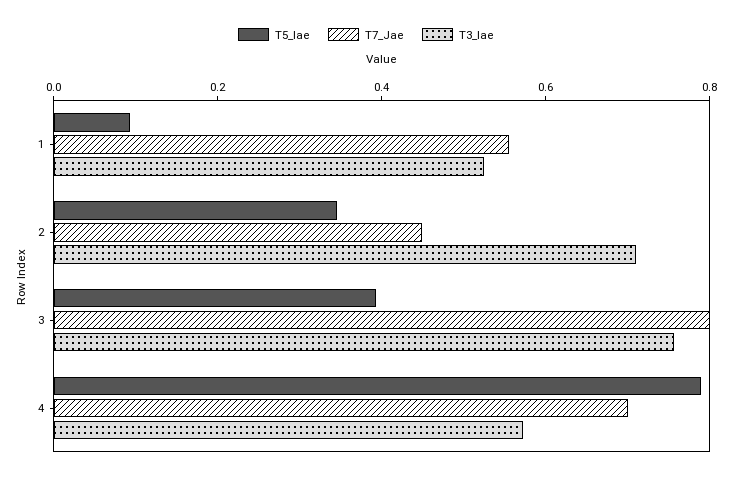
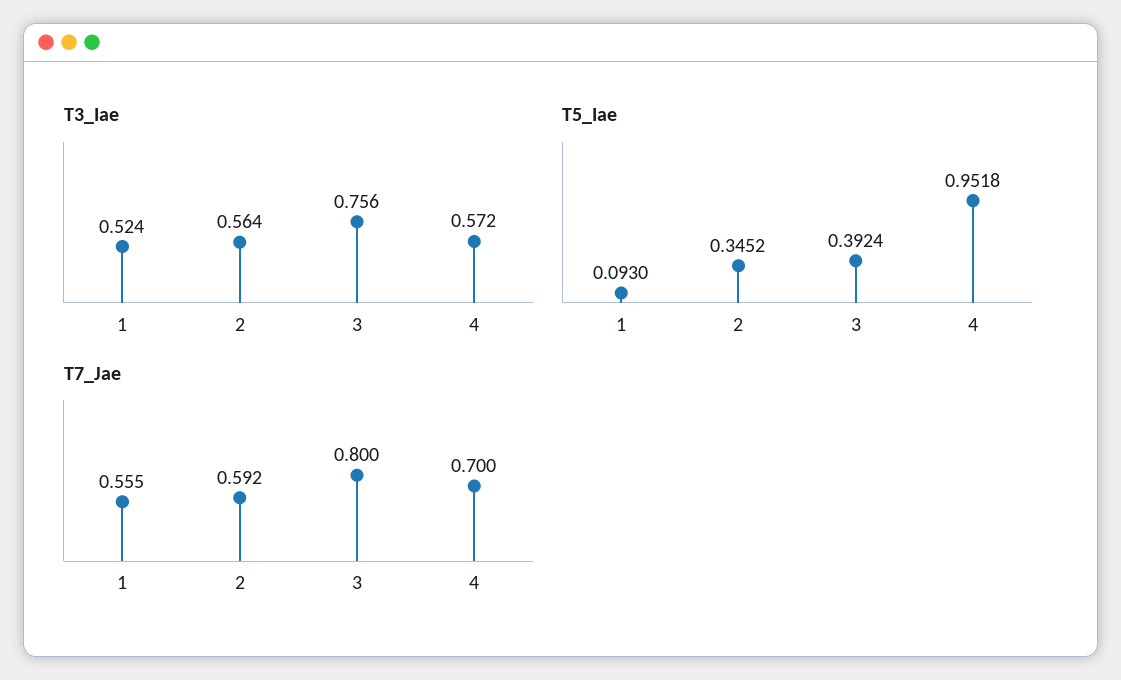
T7_Jae, 2: 0.45 -> 0.592
T3_Iae, 2: 0.7 -> 0.564
T5_Iae, 4: 0.8 -> 0.9518

